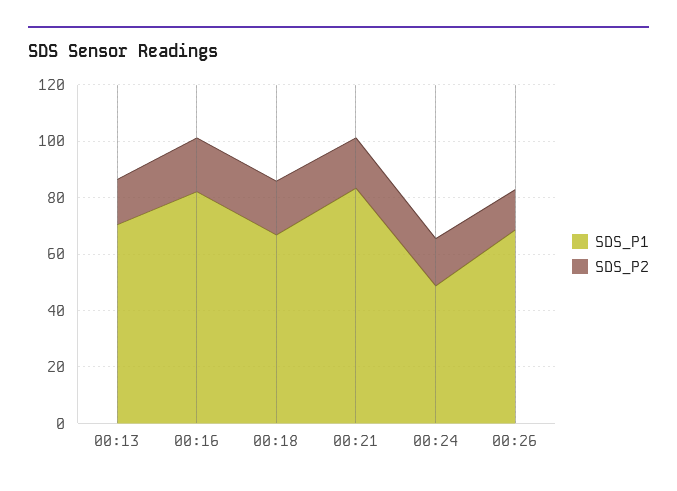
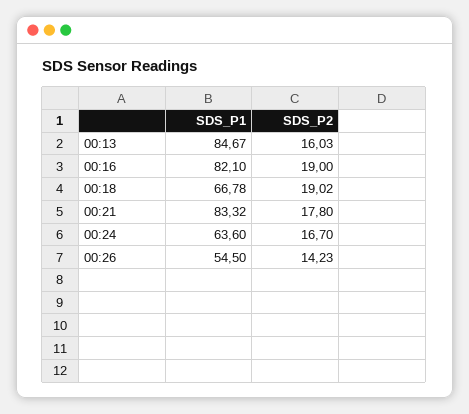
SDS_P1, 00:13: 70 -> 84.67
SDS_P1, 00:24: 50 -> 63.6
SDS_P1, 00:26: 70 -> 54.5

